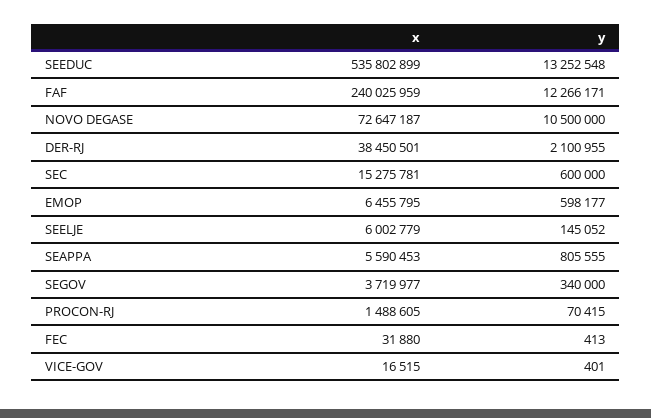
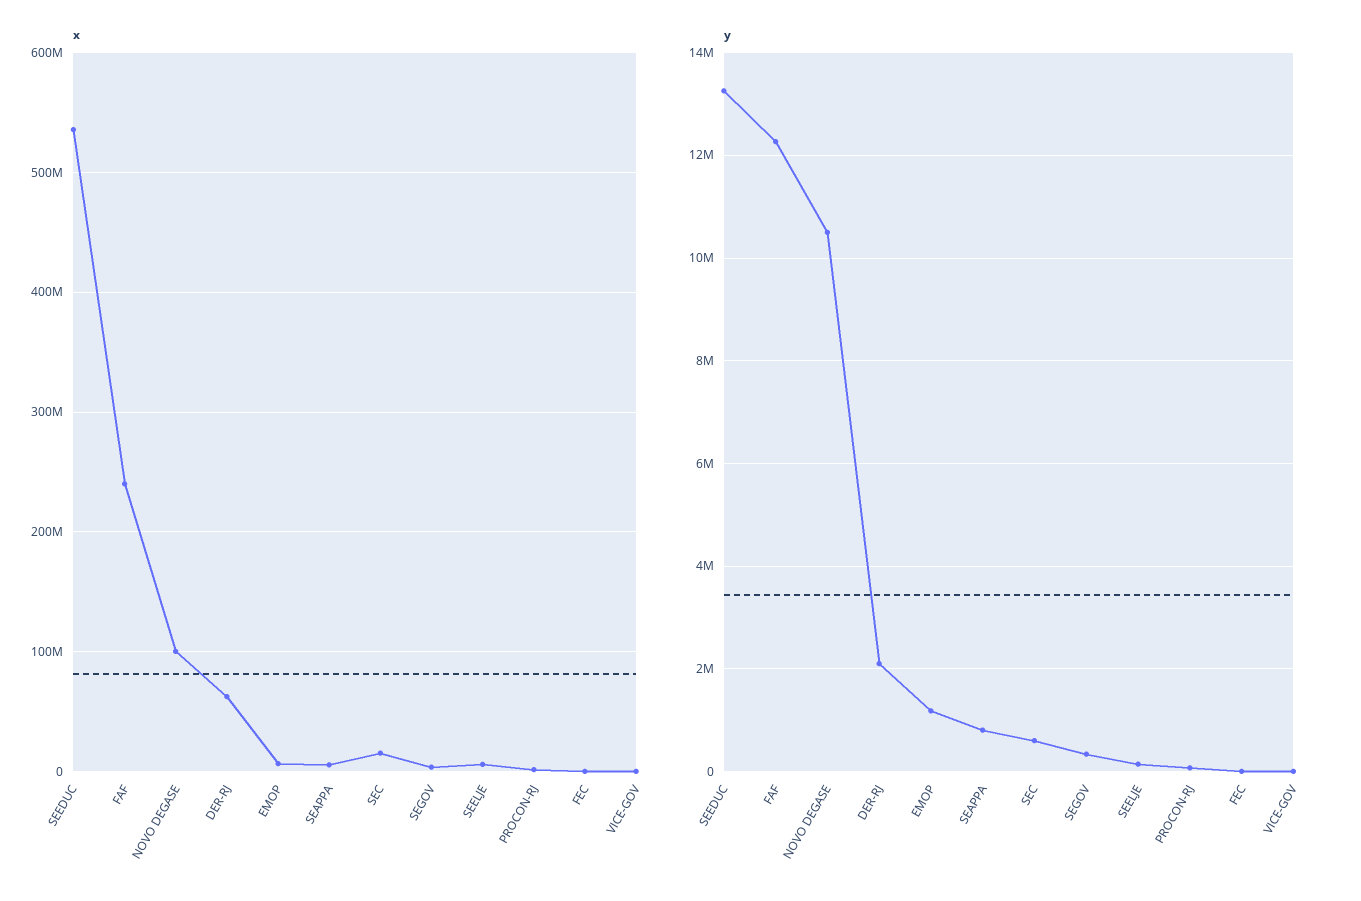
x, NOVO DEGASE: 72647187 -> 100000000
x, DER-RJ: 38450501 -> 60000000
y, EMOP: 598177 -> 1200000

